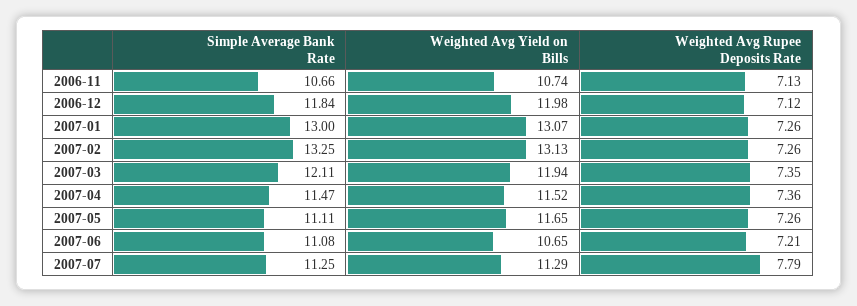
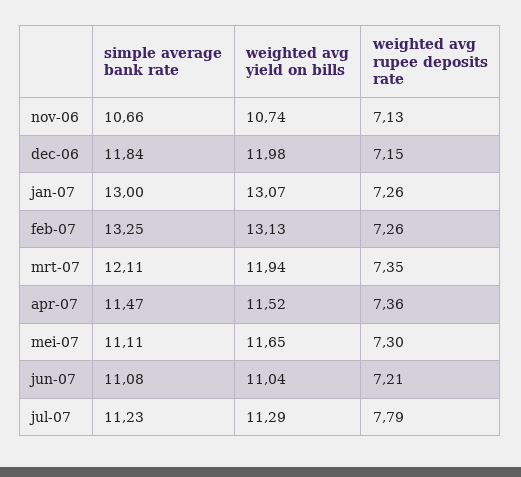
Weighted Avg Rupee Deposits Rate, 2006-12: 7.12 -> 7.15
Weighted Avg Rupee Deposits Rate, 2007-05: 7.26 -> 7.3
Weighted Avg Yield on Bills, 2007-06: 10.65 -> 11.04
Simple Average Bank Rate, 2007-07: 11.25 -> 11.23

